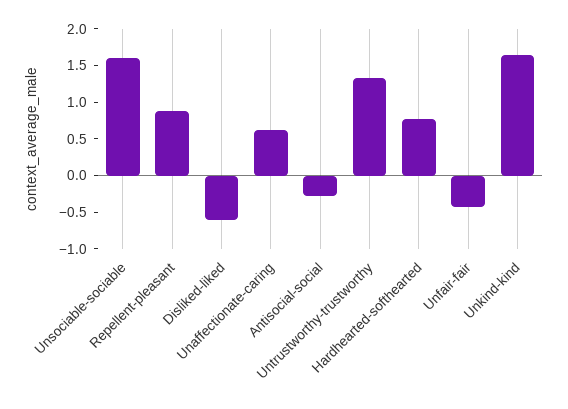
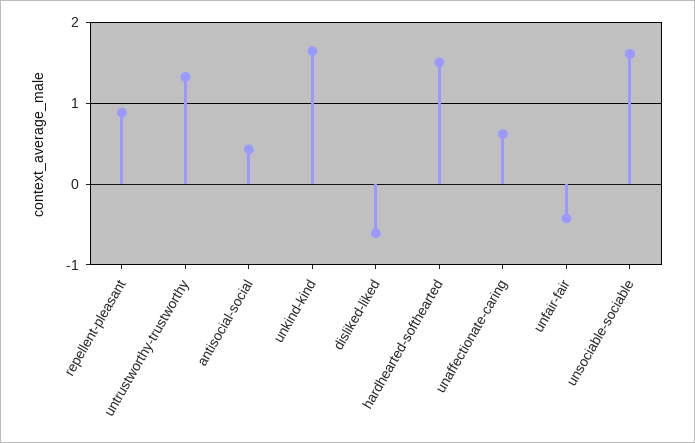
Antisocial-social: -0.25 -> 0.4
Hardhearted-softhearted: 0.75 -> 1.5

